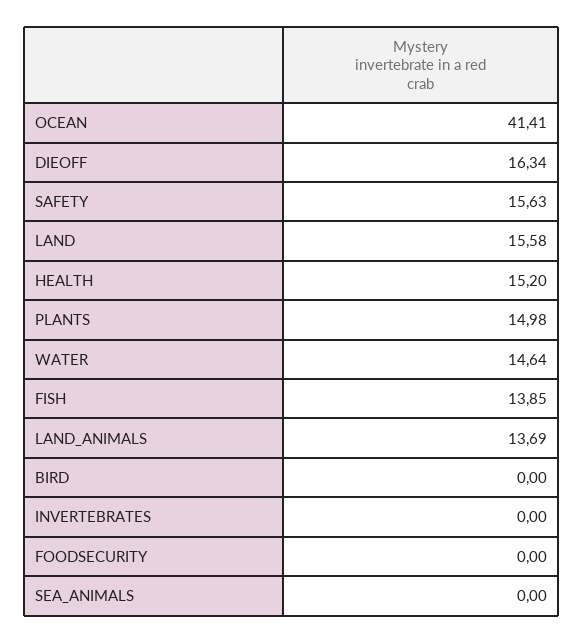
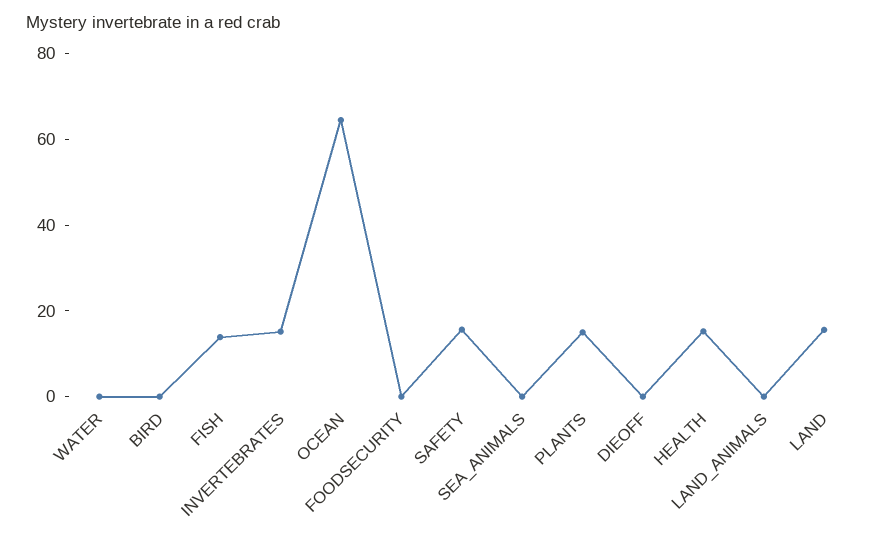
OCEAN: 41.41 -> 65
DIEOFF: 16.34 -> 0
WATER: 14.64 -> 0
LAND_ANIMALS: 13.69 -> 0
INVERTEBRATES: 0 -> 15

